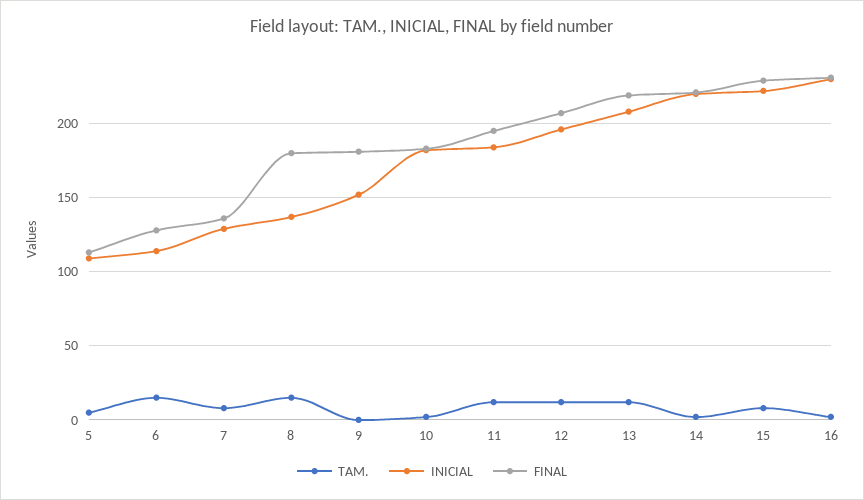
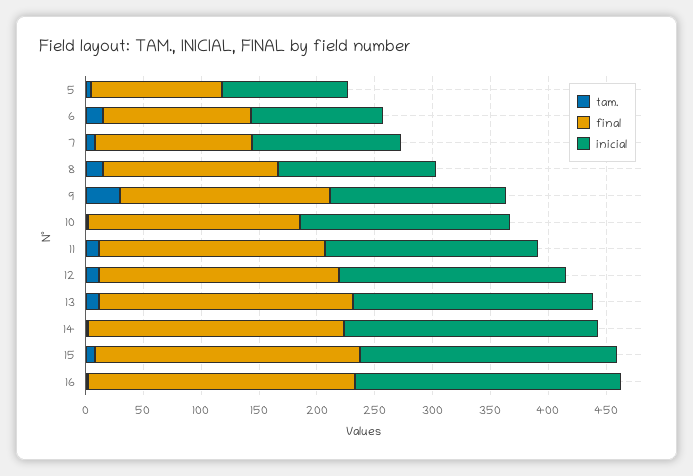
FINAL, 8: 180 -> 150
TAM., 9: 0 -> 30

